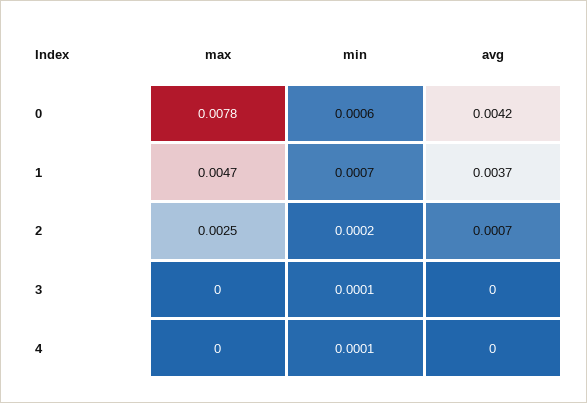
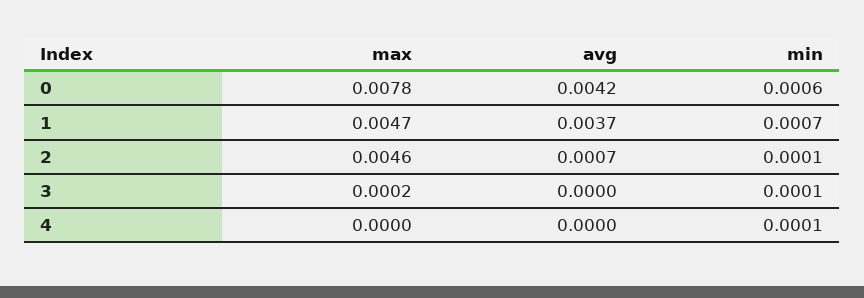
max, 2: 0.0025 -> 0.0046
min, 2: 0.0002 -> 0.0001
max, 3: 0 -> 0.0002

